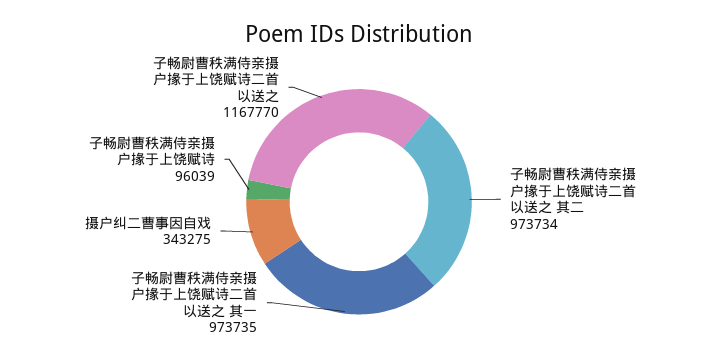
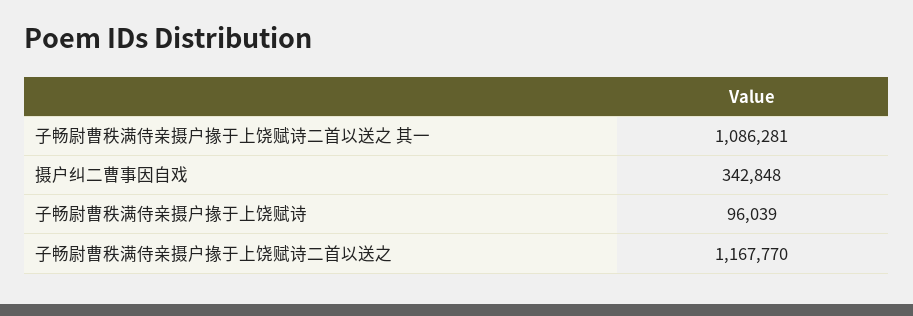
子畅尉曹秩满侍亲摄户掾于上饶赋诗二首以送之 其二: 973734 -> none
子畅尉曹秩满侍亲摄户掾于上饶赋诗二首以送之 其一: 973735 -> 1086281
摄户纠二曹事因自戏: 343275 -> 342848

